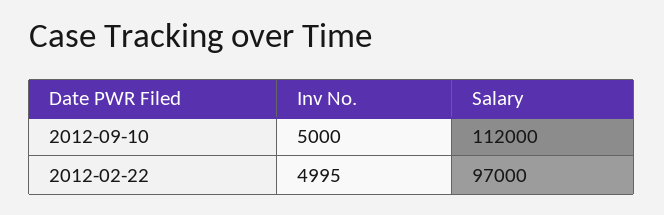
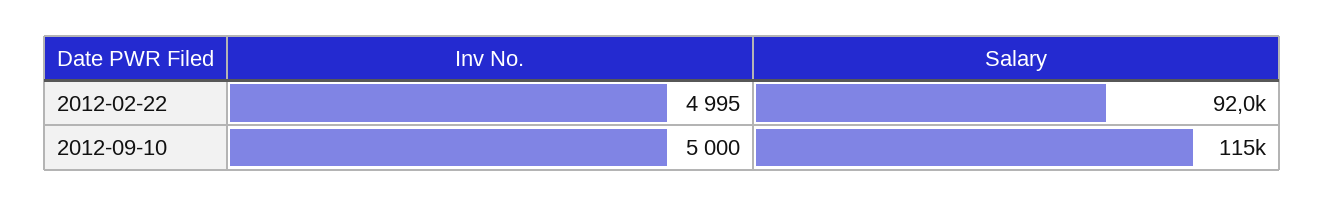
Salary, 2012-09-10: 112000 -> 115000
Salary, 2012-02-22: 97000 -> 92000

